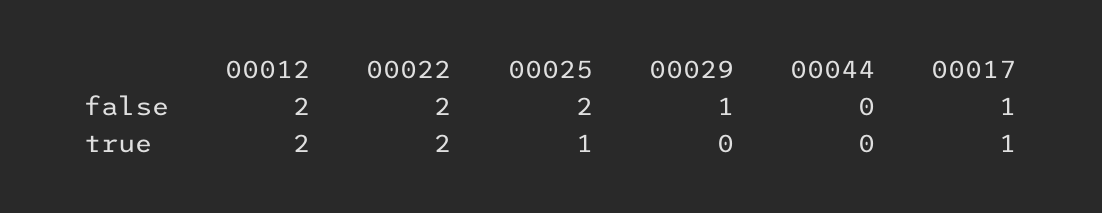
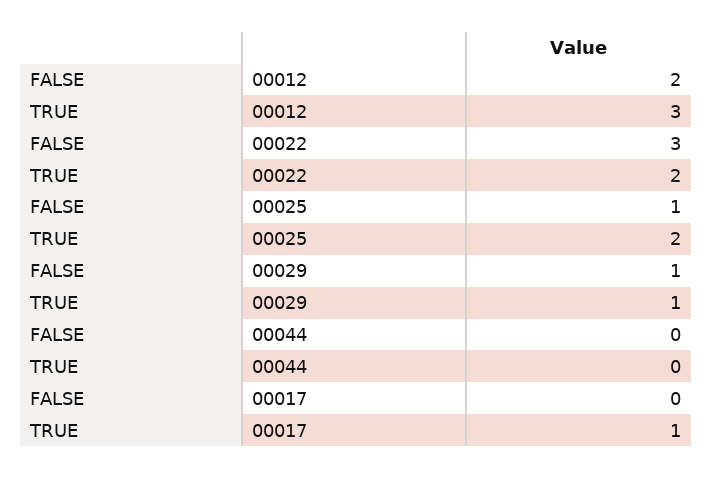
00022, false: 2 -> 3
00025, false: 2 -> 1
00017, false: 1 -> 0
00012, true: 2 -> 3
00025, true: 1 -> 2
00029, true: 0 -> 1

